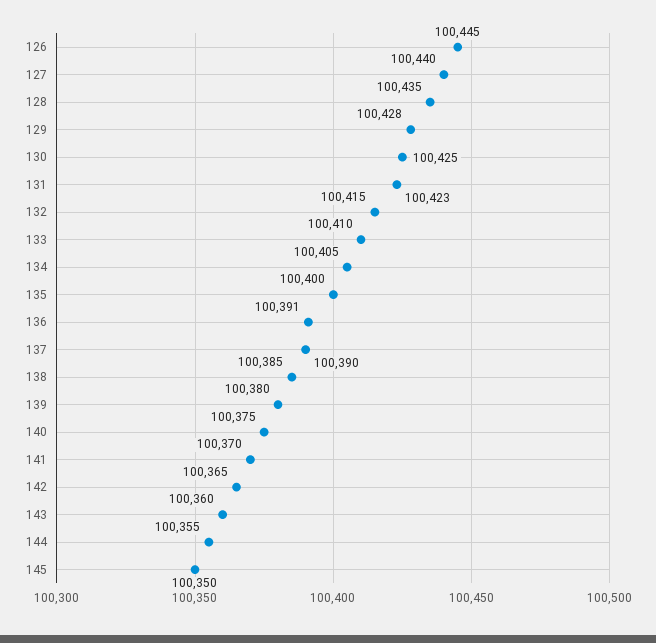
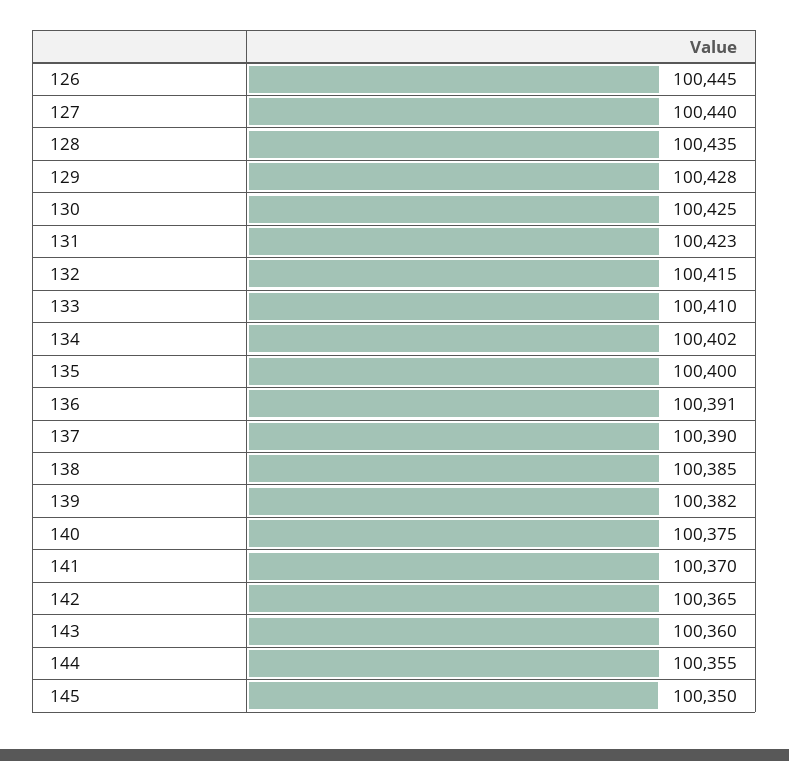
134: 100405 -> 100402
139: 100380 -> 100382

